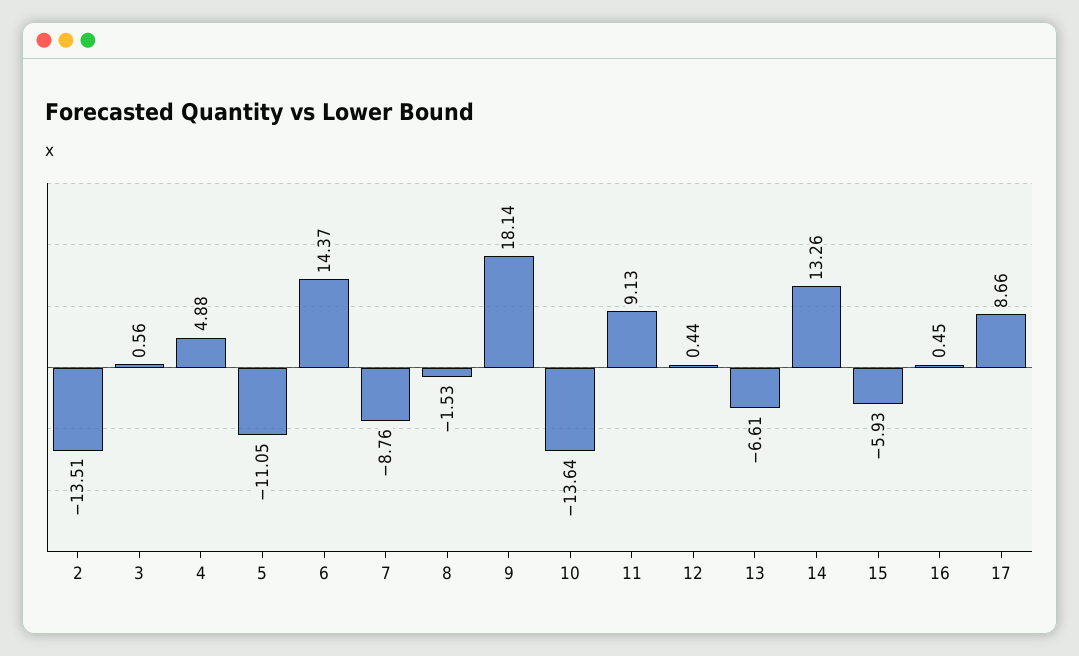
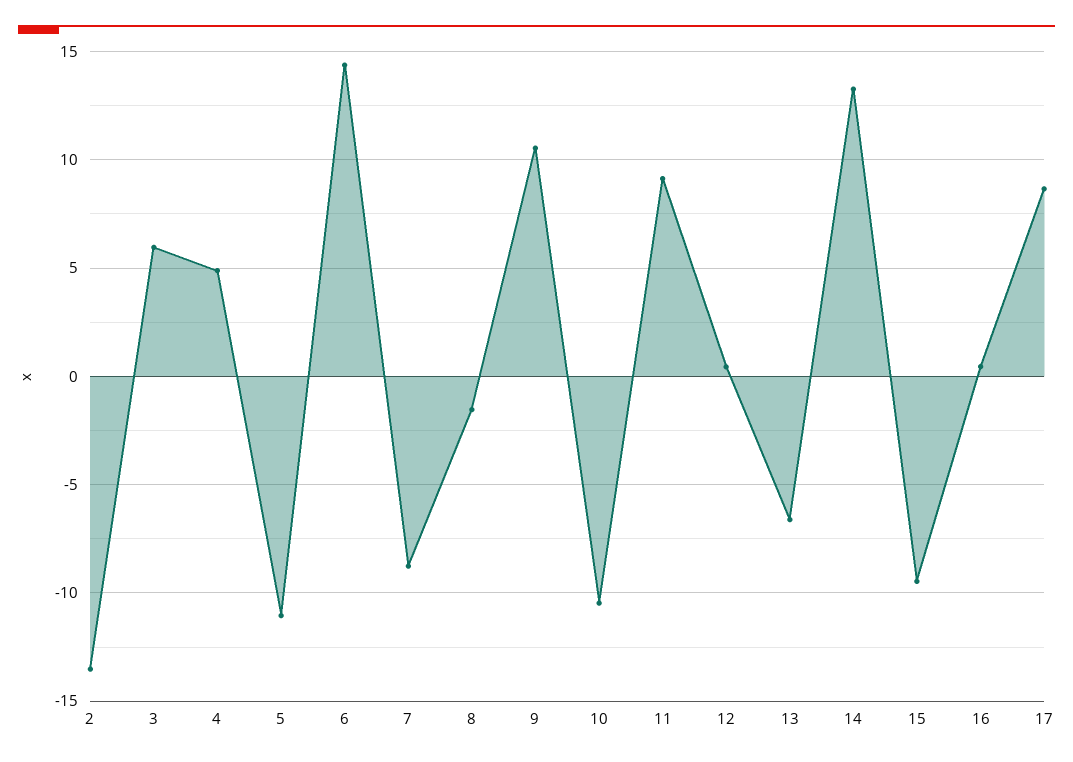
3: 0.56 -> 6
9: 18.14 -> 10.5
10: -13.64 -> -10.5
15: -5.93 -> -9.5

